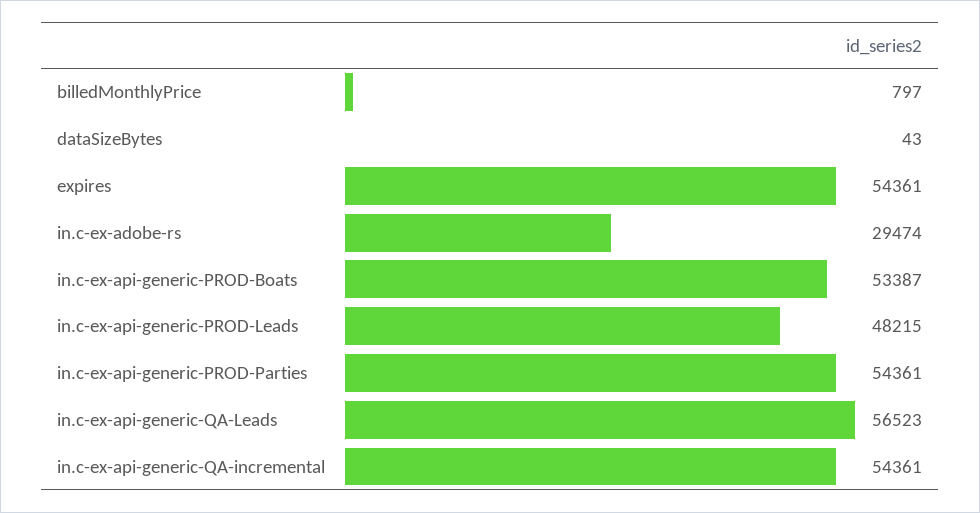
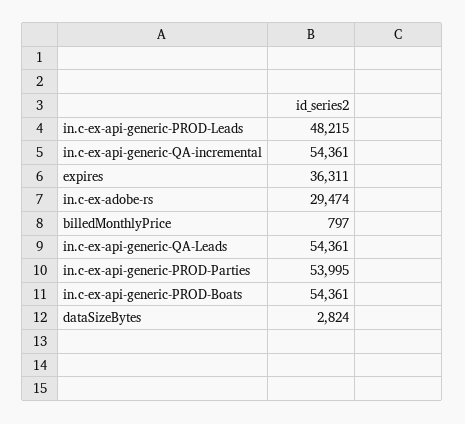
dataSizeBytes: 43 -> 2824
expires: 54361 -> 36311
in.c-ex-api-generic-PROD-Boats: 53387 -> 54361
in.c-ex-api-generic-PROD-Parties: 54361 -> 53995
in.c-ex-api-generic-QA-Leads: 56523 -> 54361

